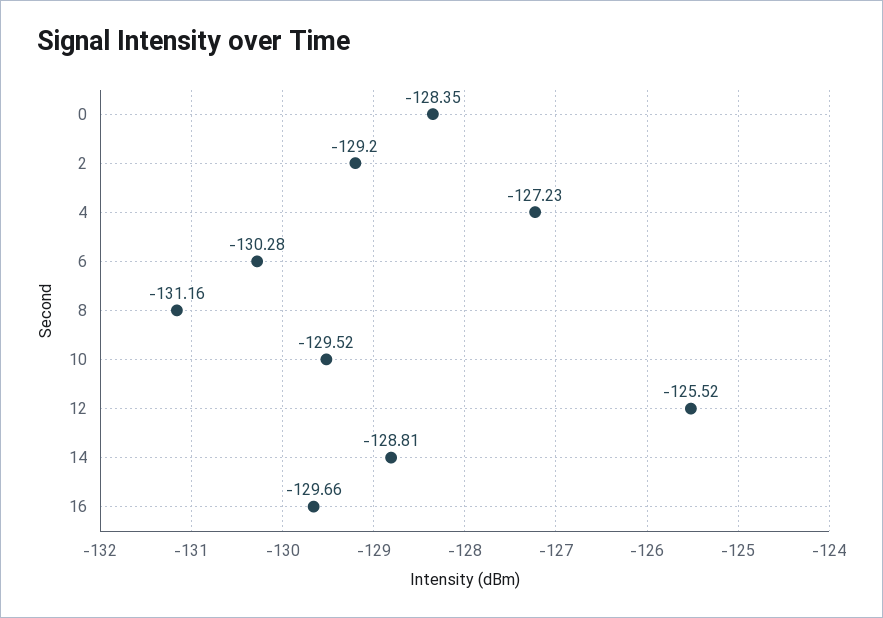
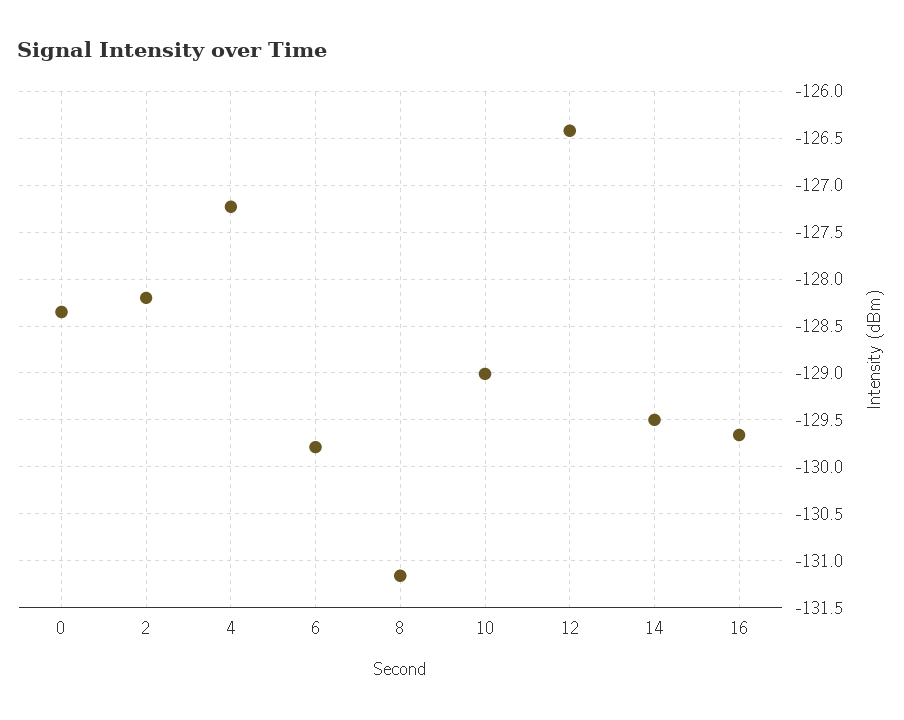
2: -129.2 -> -128.2
6: -130.28 -> -129.8
10: -129.52 -> -129
12: -125.52 -> -126.4
14: -128.81 -> -129.5

